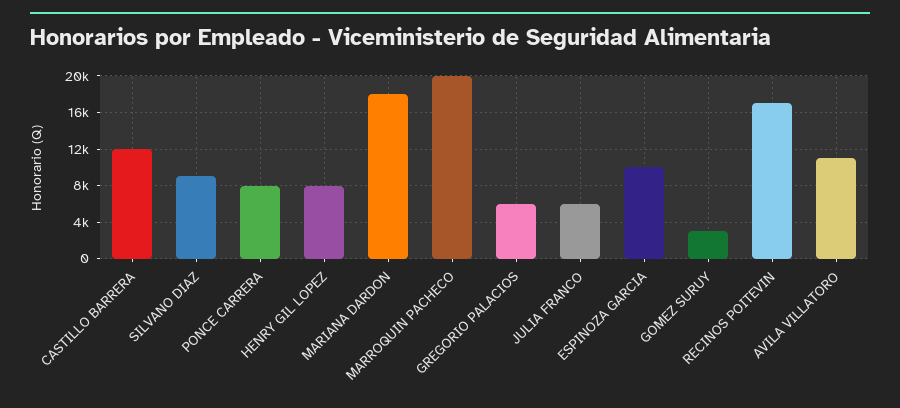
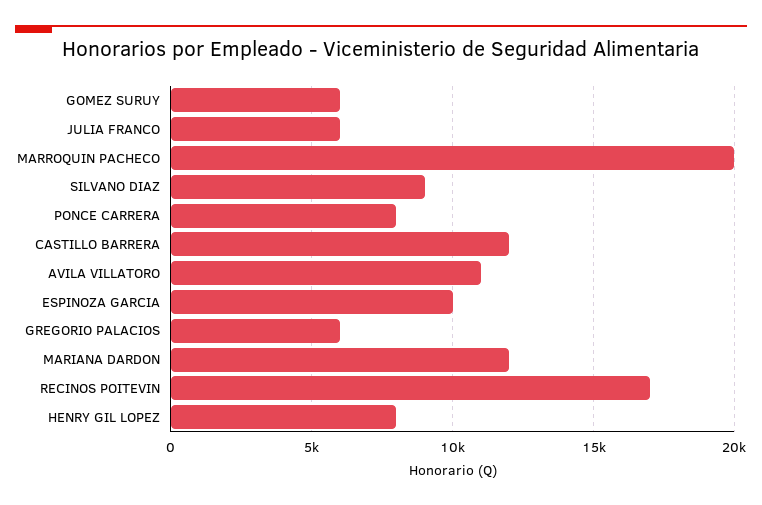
MARIANA DARDON: 18000 -> 12000
GOMEZ SURUY: 3000 -> 6000

